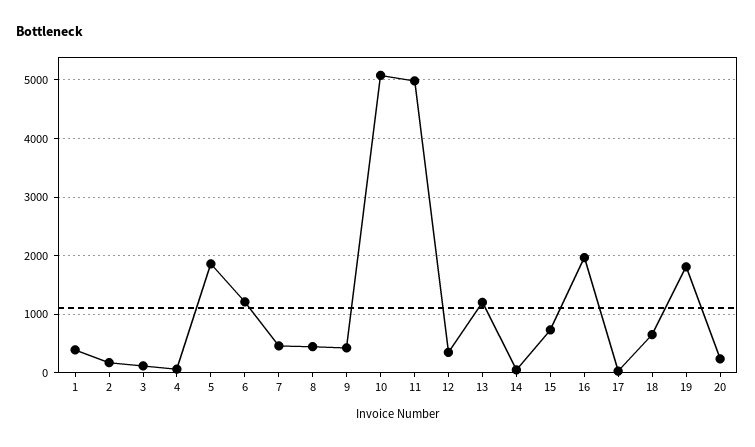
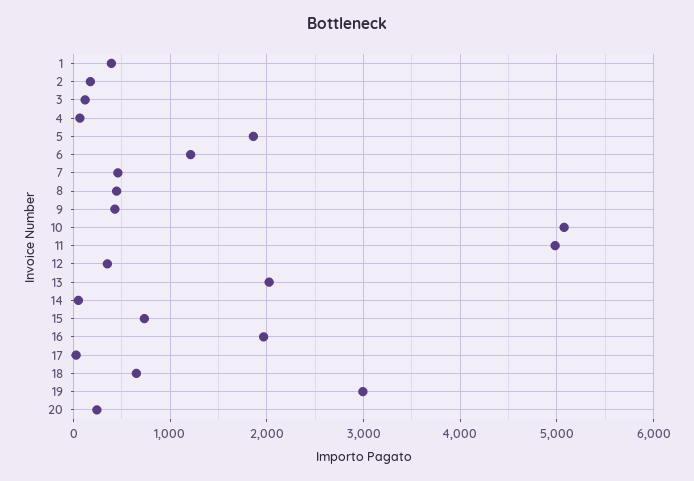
13: 1200 -> 2000
19: 1800 -> 3000

